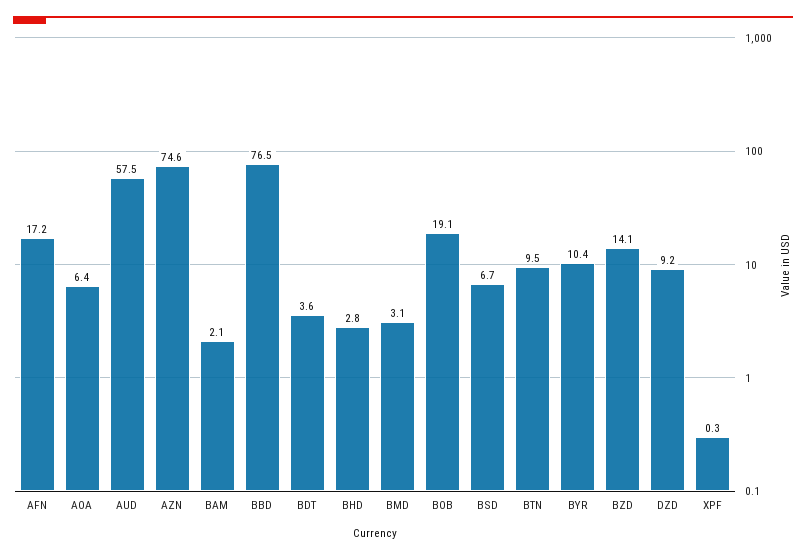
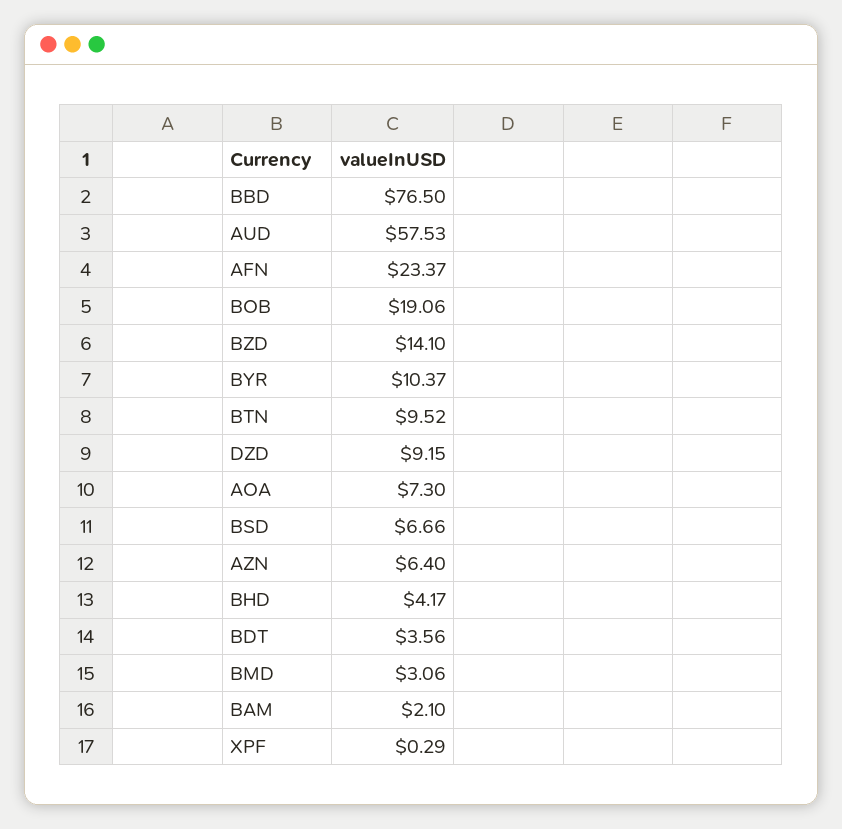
AFN: 17.2 -> 23.37
AOA: 6.4 -> 7.3
AZN: 74.6 -> 6.4
BHD: 2.8 -> 4.17

